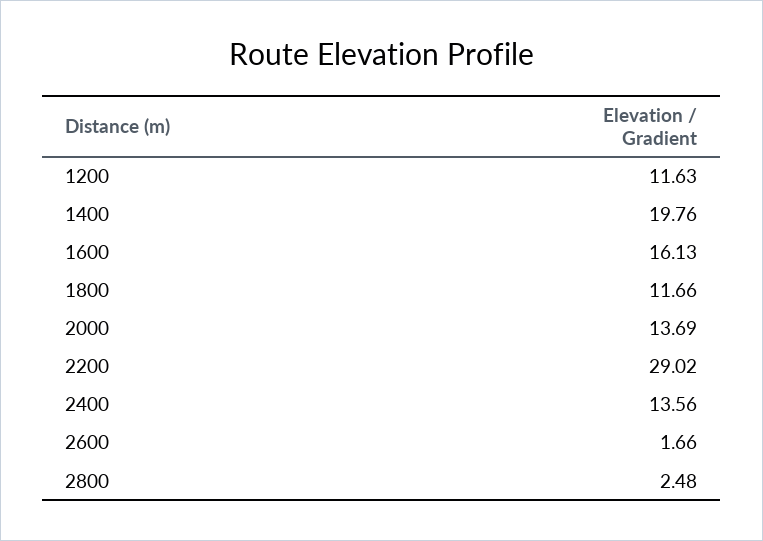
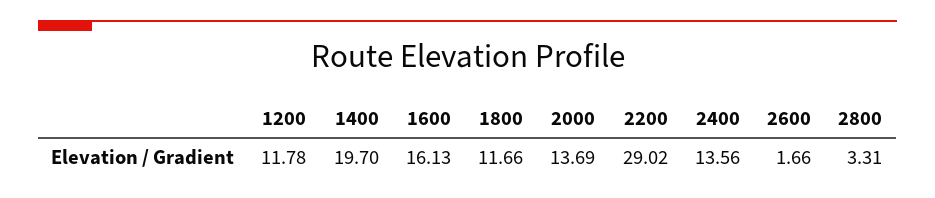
1200: 11.63 -> 11.78
1400: 19.76 -> 19.7
2800: 2.48 -> 3.31

